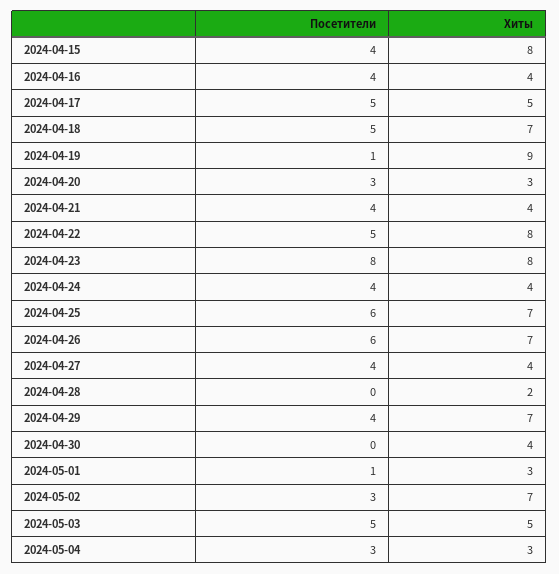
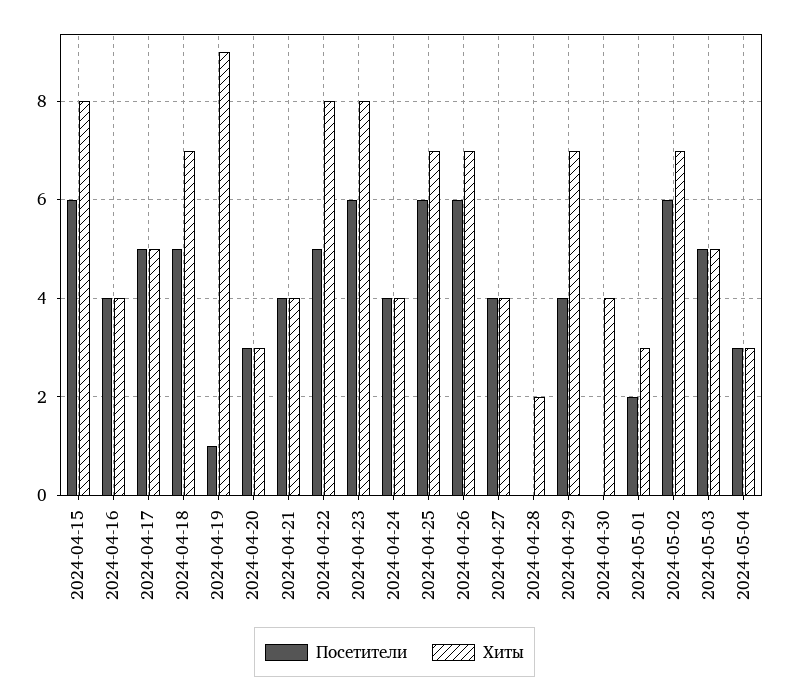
Посетители, 2024-04-15: 4 -> 6
Посетители, 2024-04-23: 8 -> 6
Посетители, 2024-05-01: 1 -> 2
Посетители, 2024-05-02: 3 -> 6

